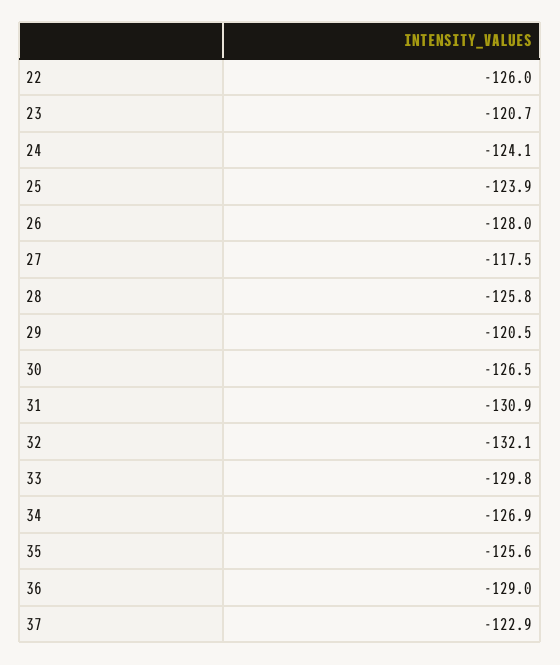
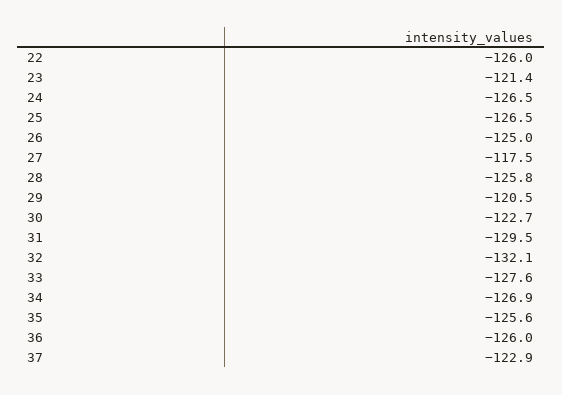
23: -120.7 -> -121.4
24: -124.1 -> -126.5
25: -123.9 -> -126.5
26: -128 -> -125
30: -126.5 -> -122.7
31: -130.9 -> -129.5
33: -129.8 -> -127.6
36: -129 -> -126

